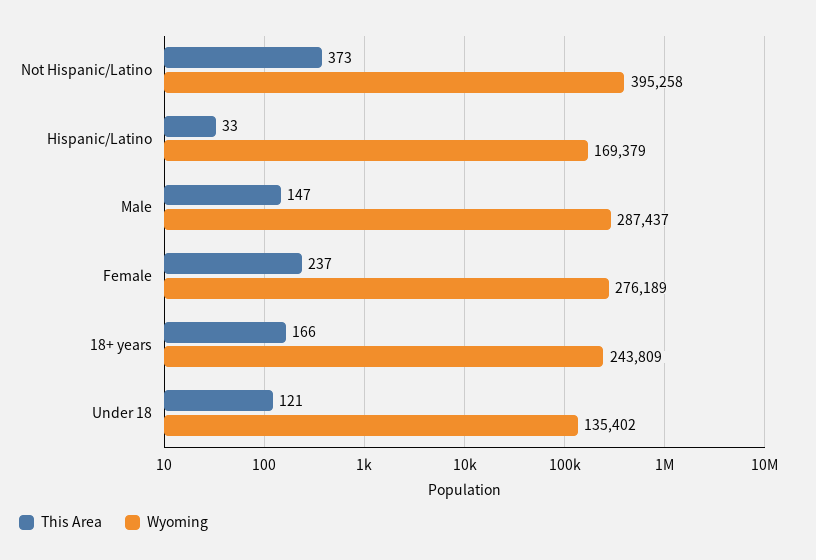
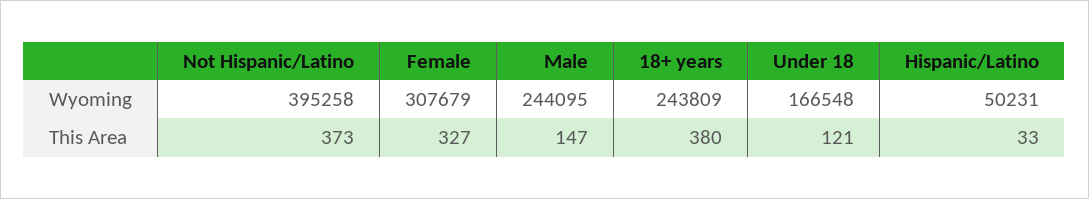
Wyoming, Hispanic/Latino: 169379 -> 50231
Wyoming, Male: 287437 -> 244095
This Area, Female: 237 -> 327
Wyoming, Female: 276189 -> 307679
This Area, 18+ years: 166 -> 380
Wyoming, Under 18: 135402 -> 166548

